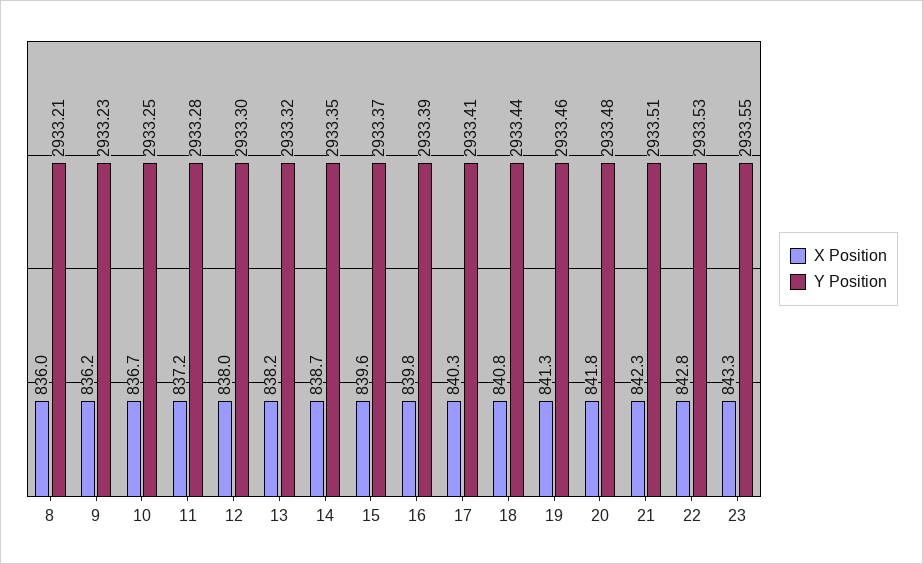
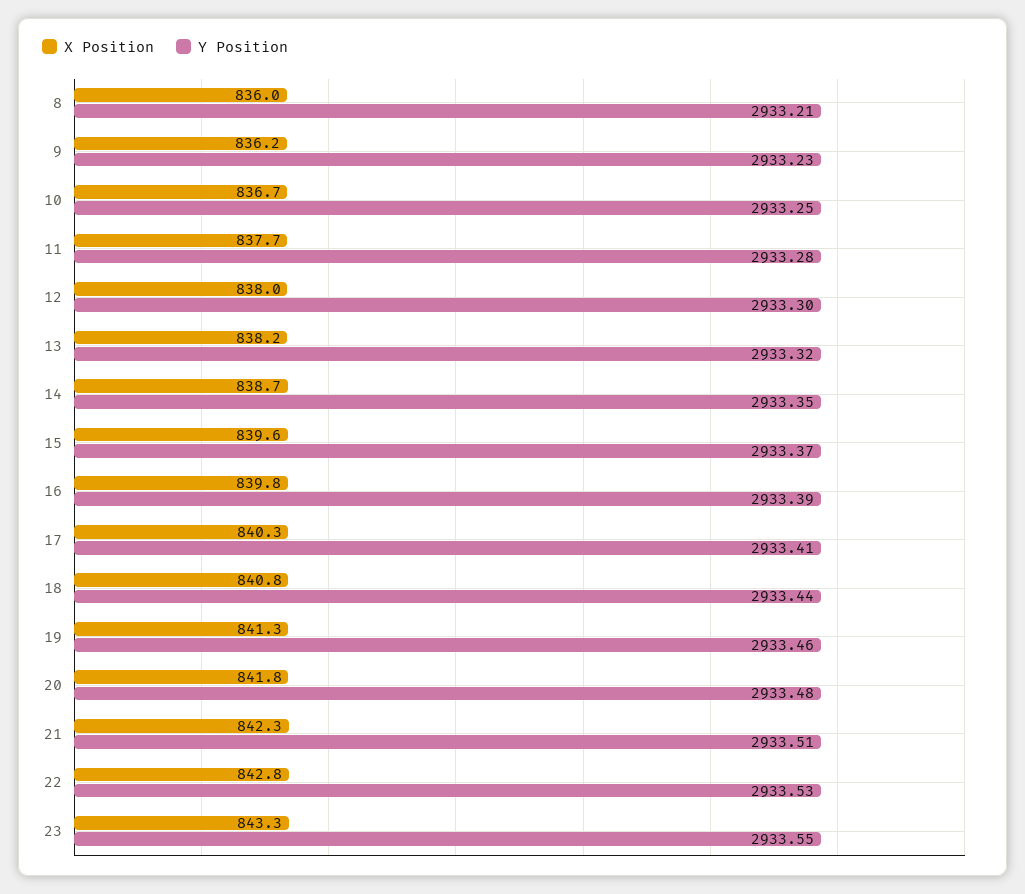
X Position, 11: 837.2 -> 837.7

